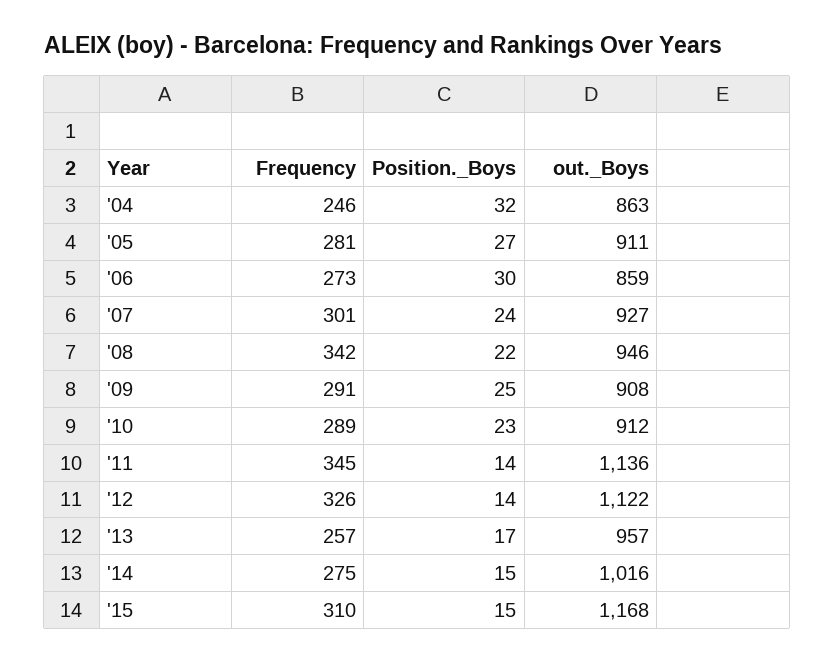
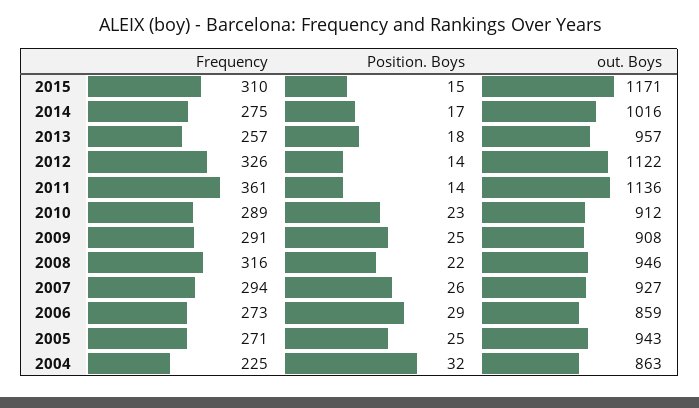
Frequency, '04: 246 -> 225
Frequency, '05: 281 -> 271
Position._Boys, '05: 27 -> 25
out._Boys, '05: 911 -> 943
Position._Boys, '06: 30 -> 29
Frequency, '07: 301 -> 294
Position._Boys, '07: 24 -> 26
Frequency, '08: 342 -> 316
Frequency, '11: 345 -> 361
Position._Boys, '13: 17 -> 18
Position._Boys, '14: 15 -> 17
out._Boys, '15: 1168 -> 1171

